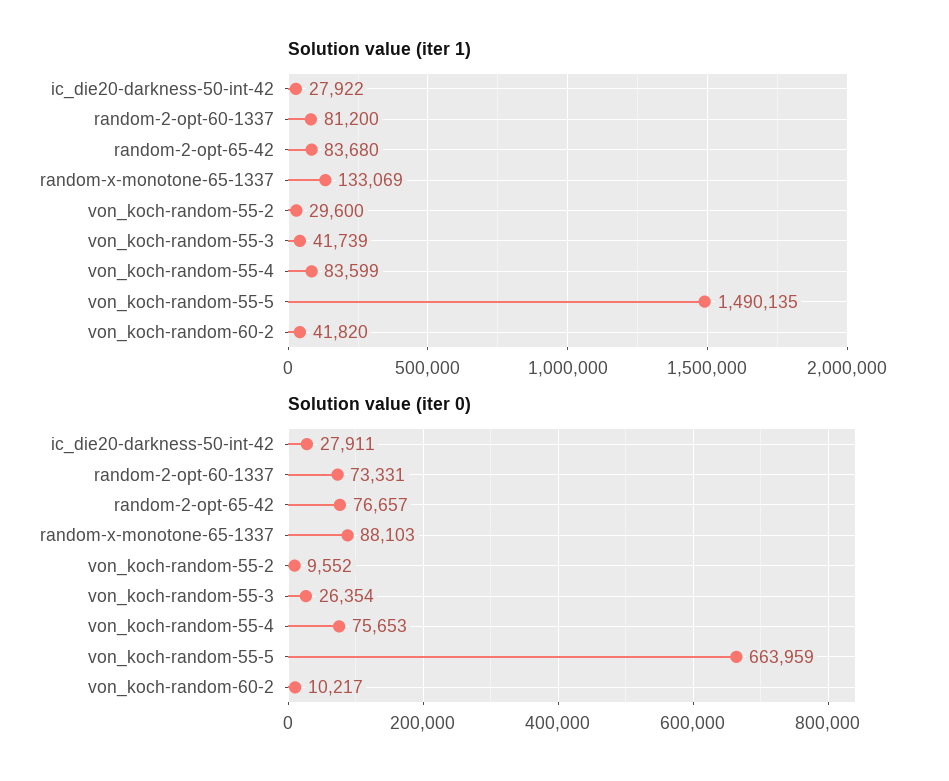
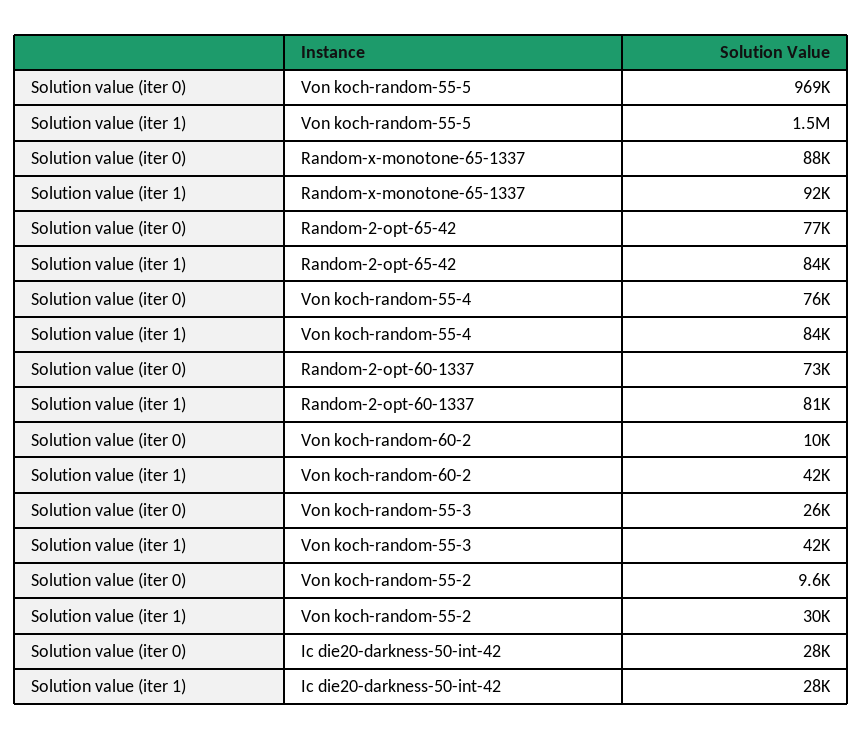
Solution value (iter 1), random-x-monotone-65-1337: 133069 -> 92000
Solution value (iter 0), von_koch-random-55-5: 663959 -> 969000

